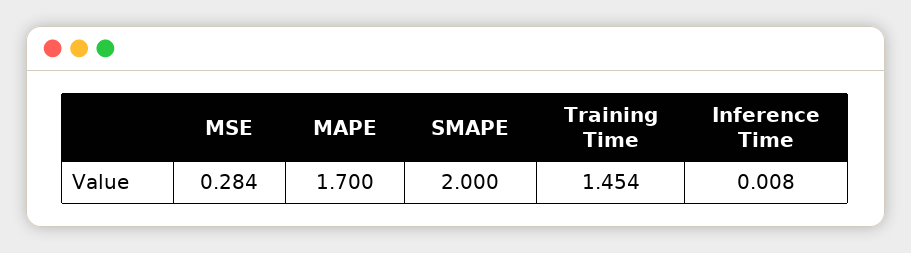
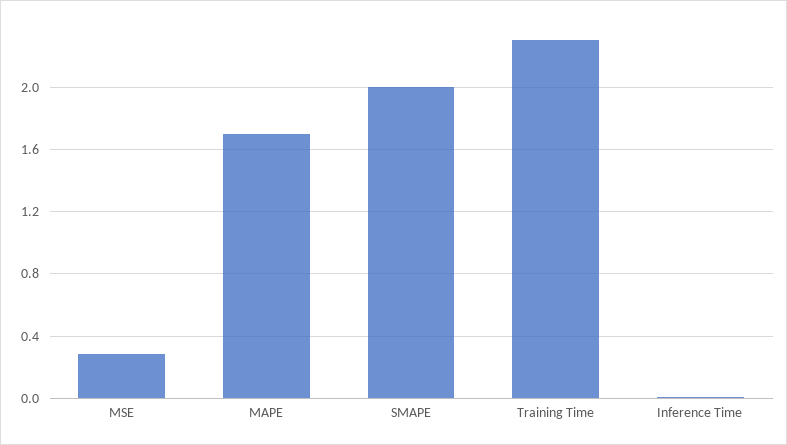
Training Time: 1.454 -> 2.3

